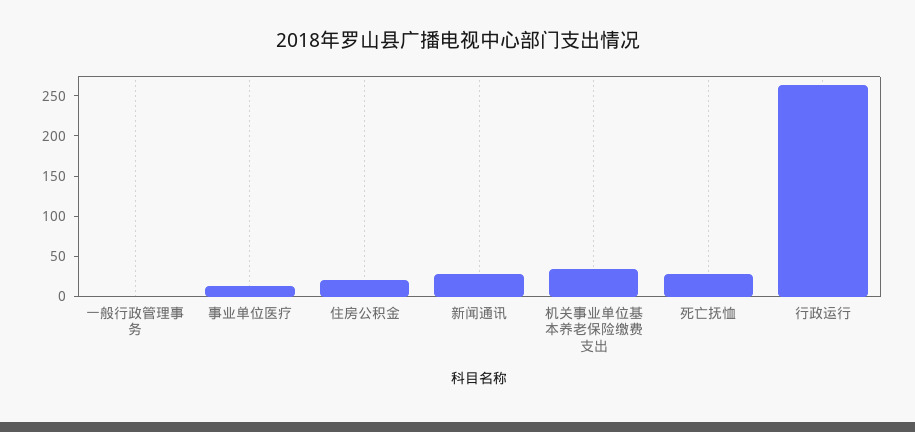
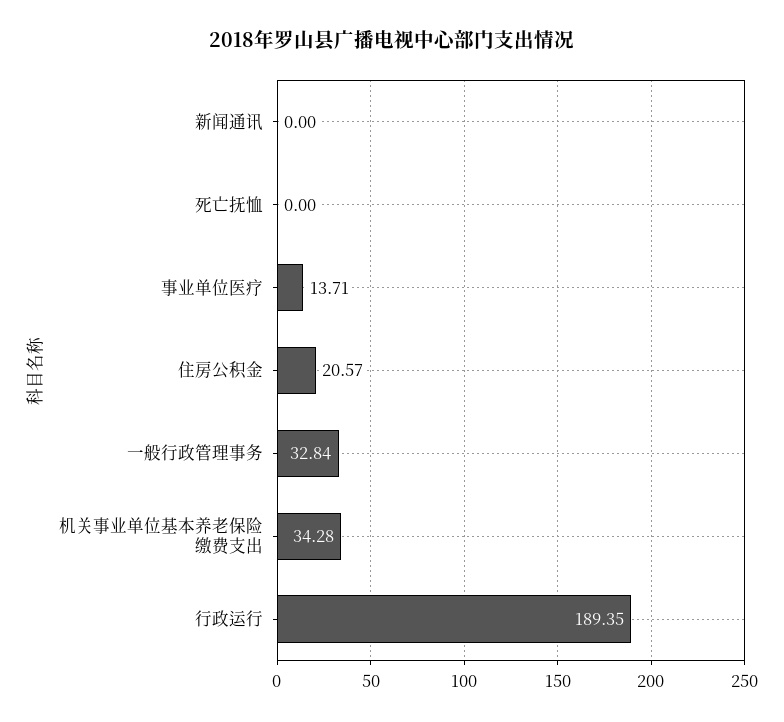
一般行政管理事务: 0 -> 32.84
新闻通讯: 30 -> 0
死亡抚恤: 30 -> 0
行政运行: 260 -> 189.35

